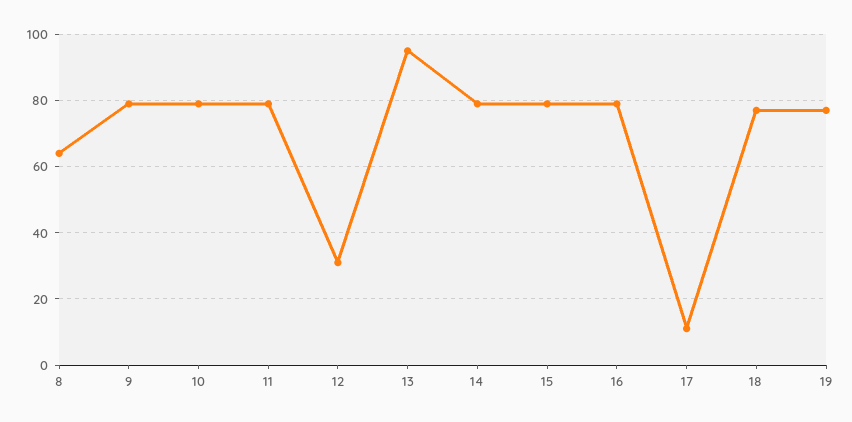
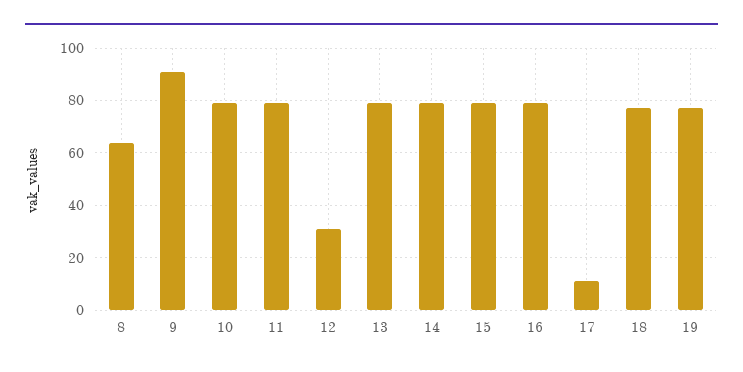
9: 80 -> 90
13: 95 -> 80

